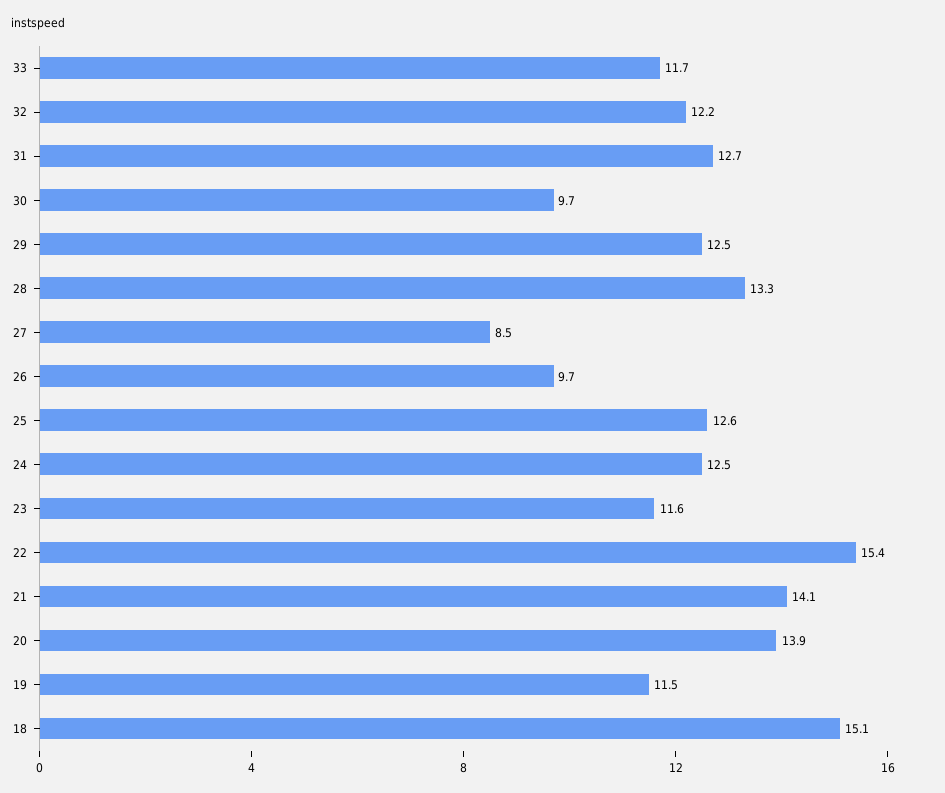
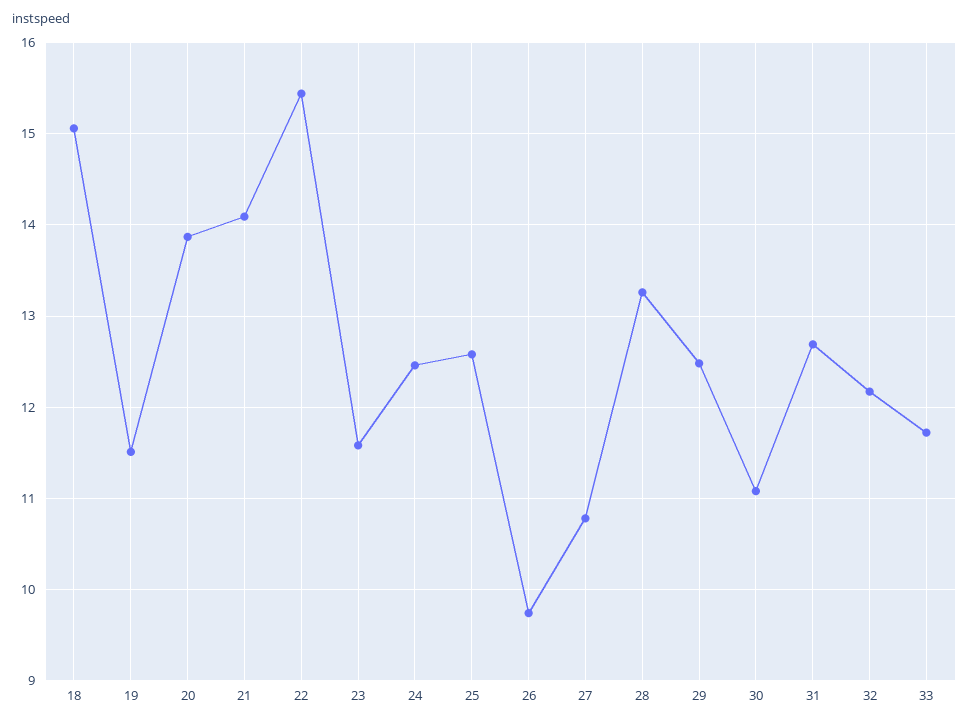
30: 9.7 -> 11.1
27: 8.5 -> 10.8

